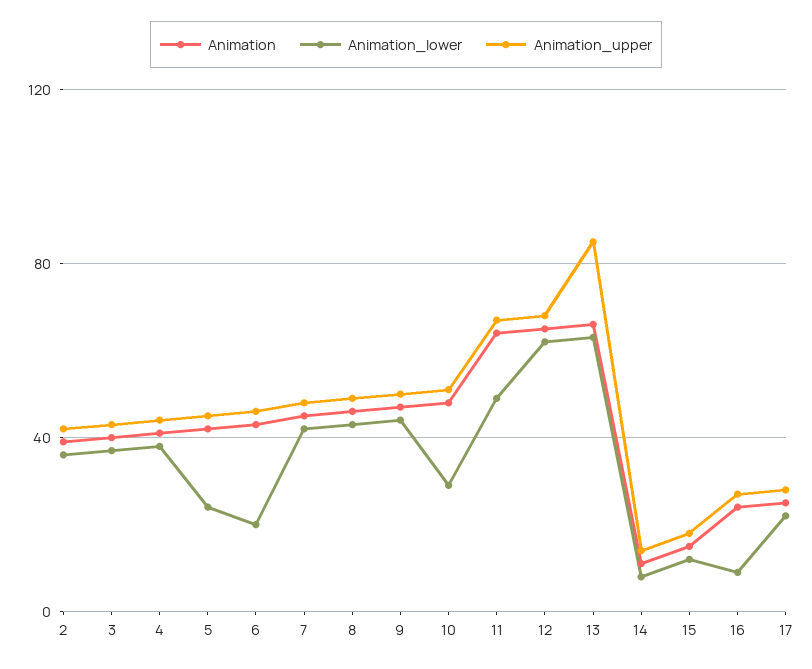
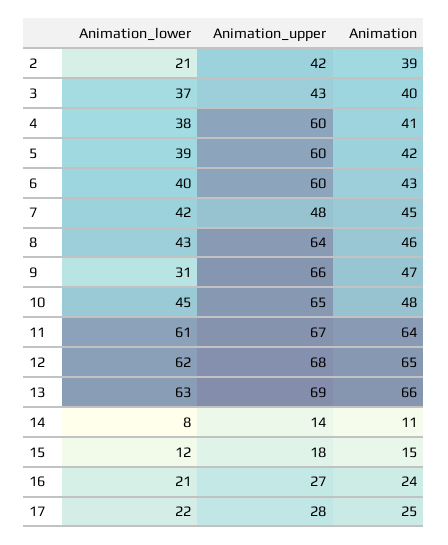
Animation_lower, 2: 35 -> 21
Animation_upper, 4: 45 -> 60
Animation_lower, 5: 25 -> 39
Animation_upper, 5: 45 -> 60
Animation_lower, 6: 20 -> 40
Animation_upper, 6: 45 -> 60
Animation_upper, 8: 50 -> 64
Animation_lower, 9: 45 -> 31
Animation_upper, 9: 50 -> 66
Animation_lower, 10: 30 -> 45
Animation_upper, 10: 50 -> 65
Animation_lower, 11: 50 -> 61
Animation_upper, 13: 85 -> 69
Animation_lower, 16: 10 -> 21

